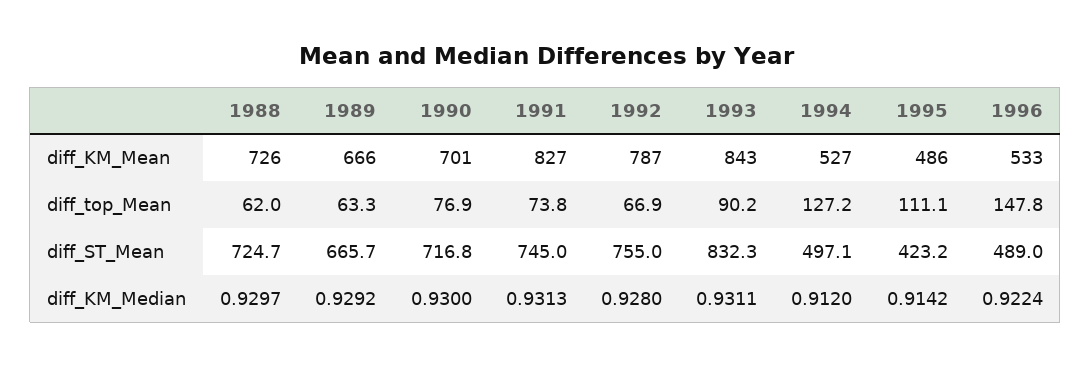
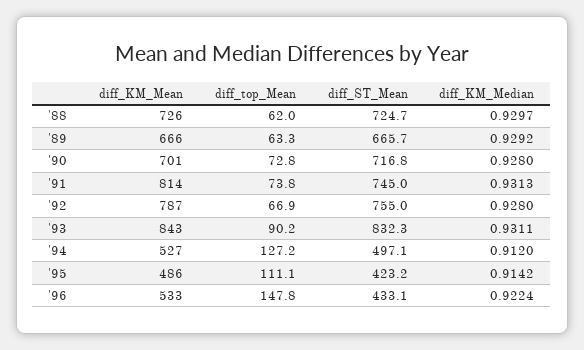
1991, diff_KM_Mean: 827 -> 814
1990, diff_top_Mean: 76.9 -> 72.8
1996, diff_ST_Mean: 489 -> 433.1
1990, diff_KM_Median: 0.93 -> 0.928

